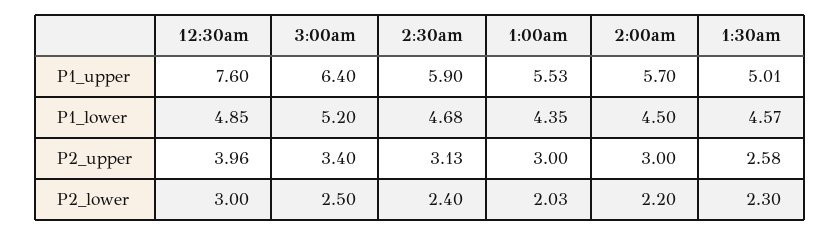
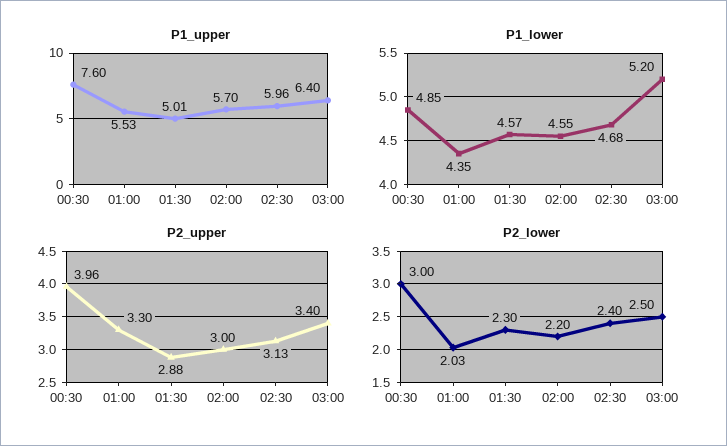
P1_upper, 2:30am: 5.9 -> 5.96
P1_lower, 2:00am: 4.5 -> 4.55
P2_upper, 1:00am: 3 -> 3.3
P2_upper, 1:30am: 2.58 -> 2.88

